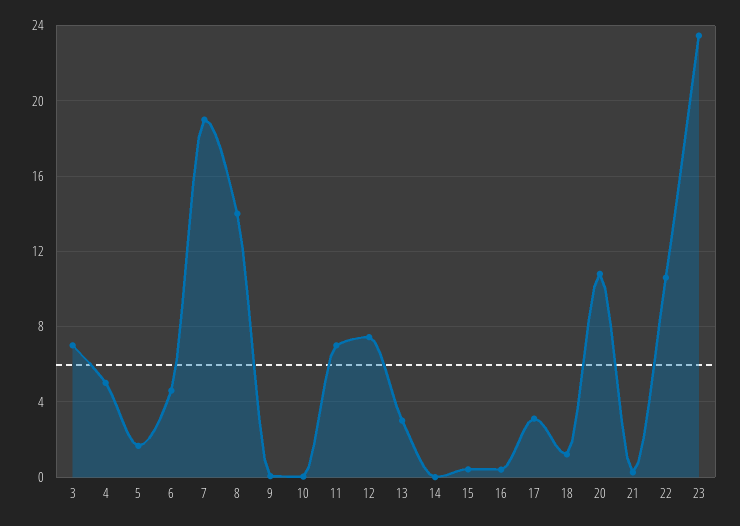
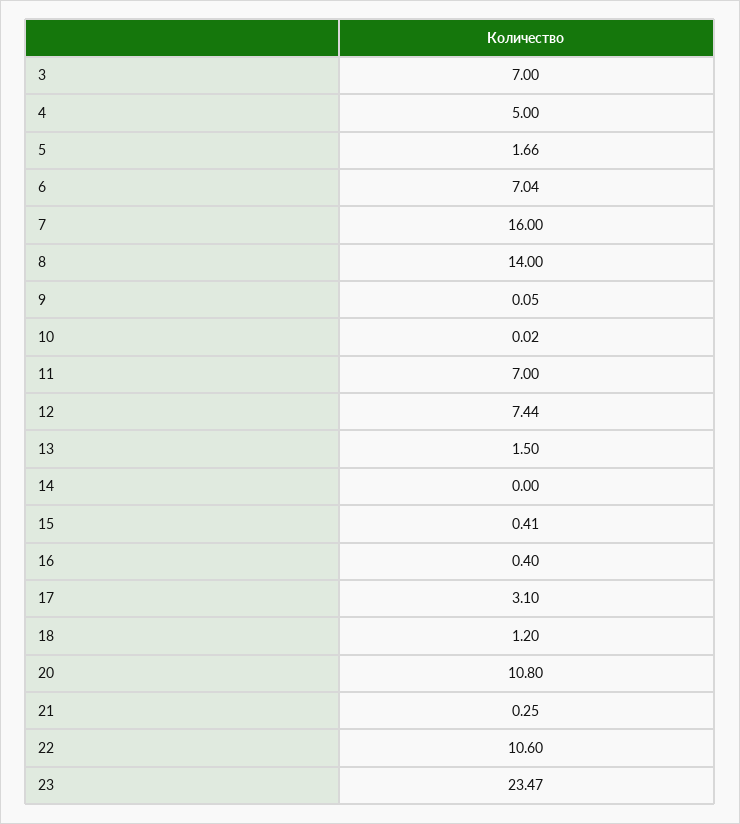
6: 4.5 -> 7.04
7: 19 -> 16
13: 3 -> 1.5

